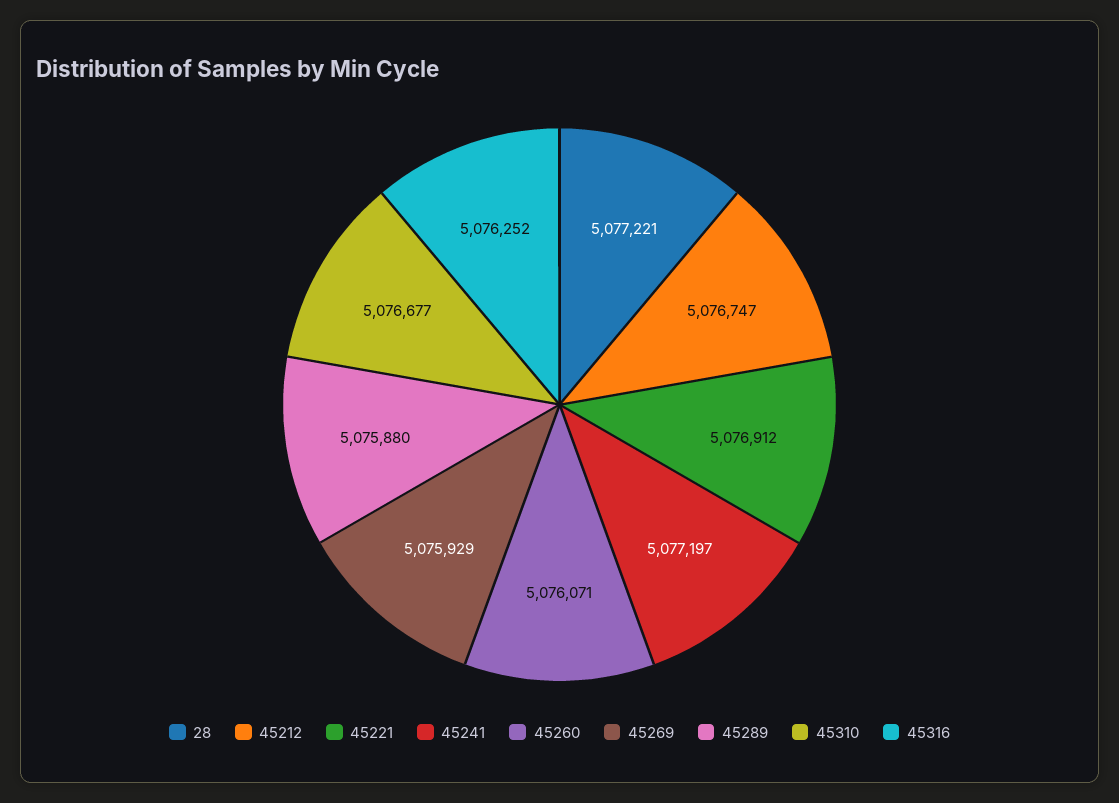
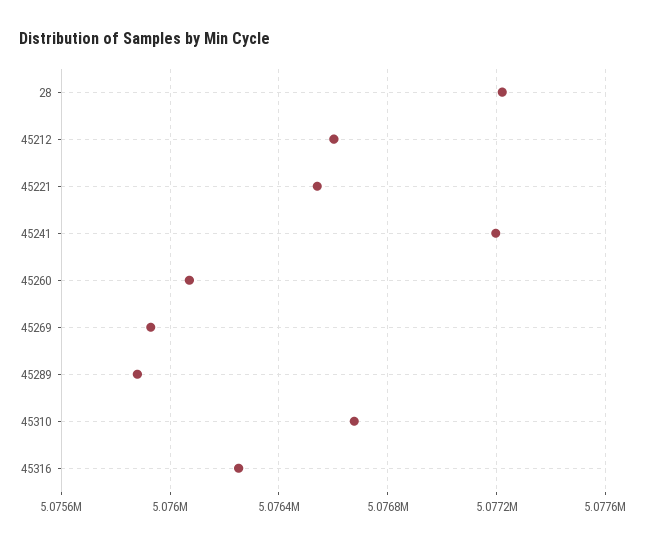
45212: 5076747 -> 5076600
45221: 5076912 -> 5076550

